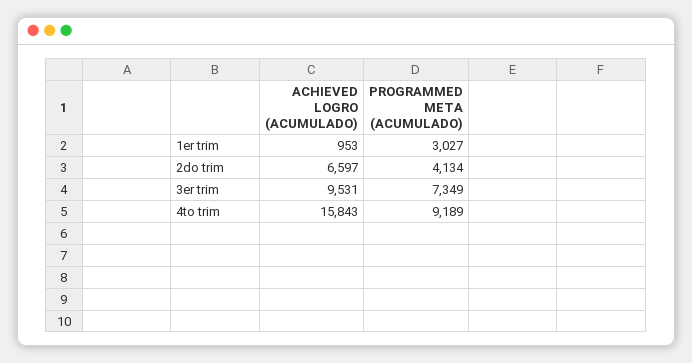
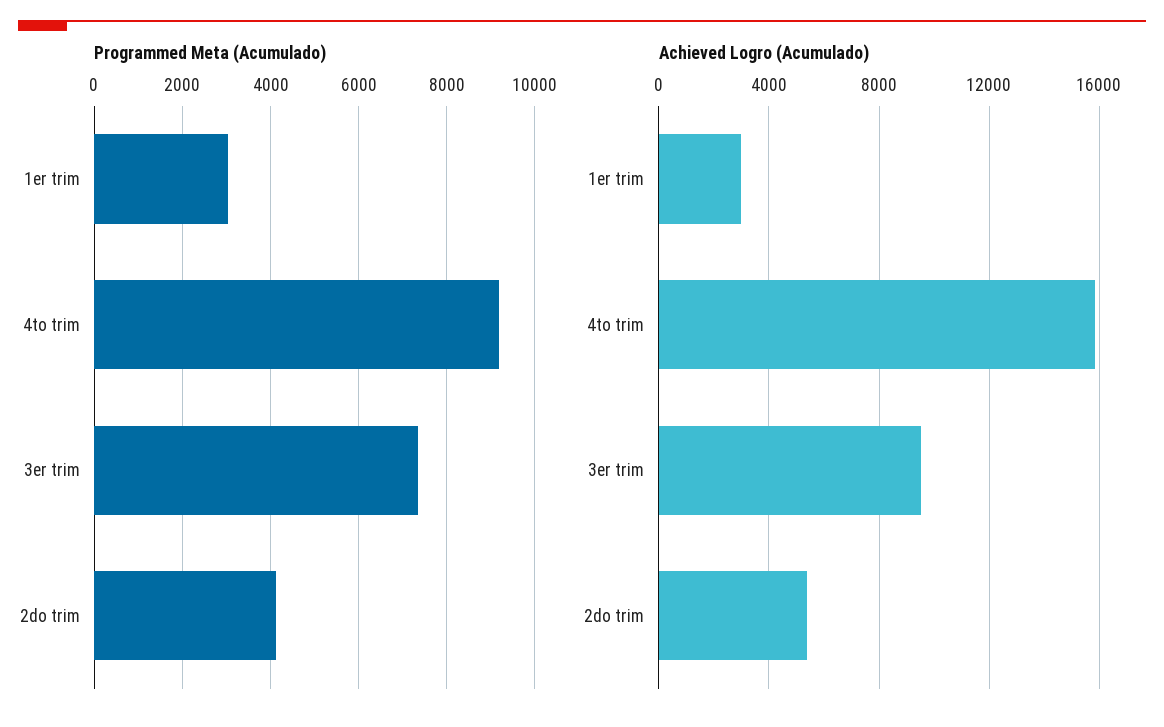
ACHIEVED LOGRO (ACUMULADO), 1er trim: 953 -> 3000
ACHIEVED LOGRO (ACUMULADO), 2do trim: 6597 -> 5500

